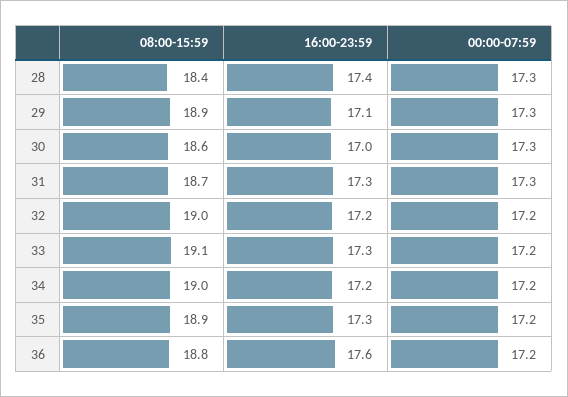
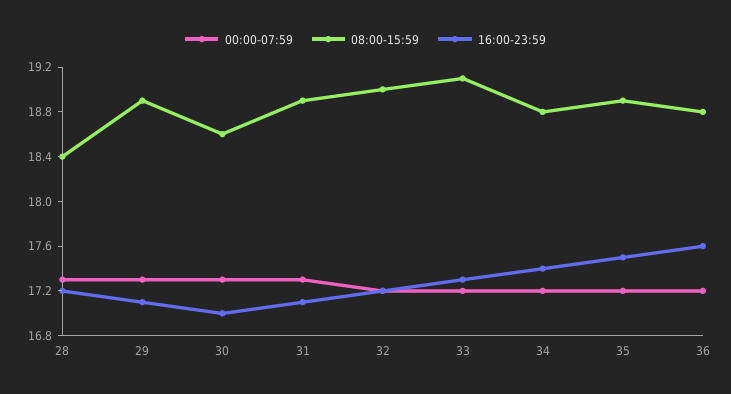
16:00-23:59, 28: 17.4 -> 17.2
08:00-15:59, 31: 18.7 -> 18.9
16:00-23:59, 31: 17.3 -> 17.1
08:00-15:59, 34: 19 -> 18.8
16:00-23:59, 34: 17.2 -> 17.4
16:00-23:59, 35: 17.3 -> 17.5

